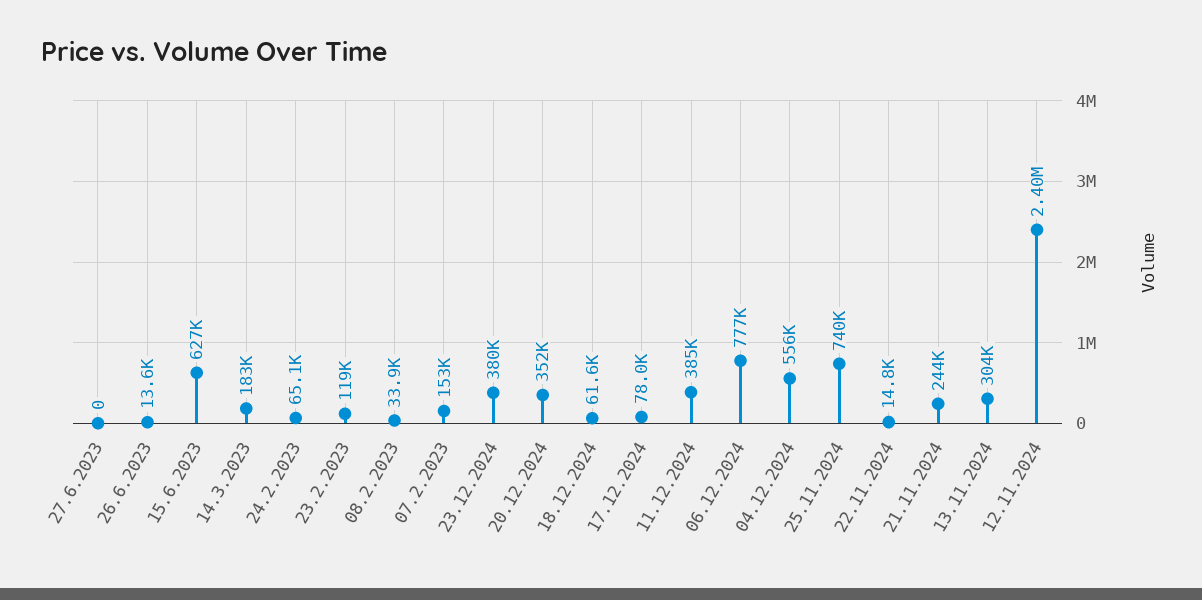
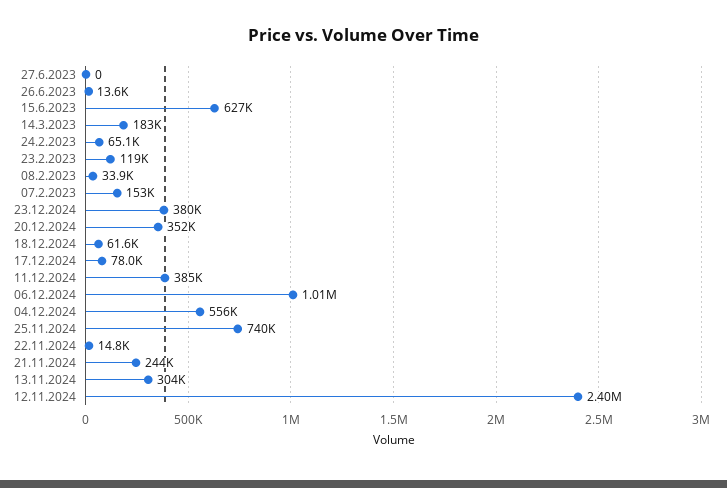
06.12.2024: 777000 -> 1010000

